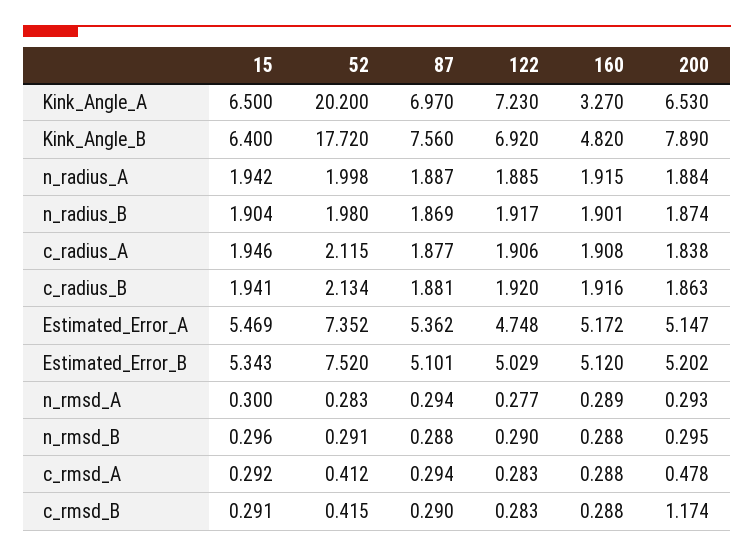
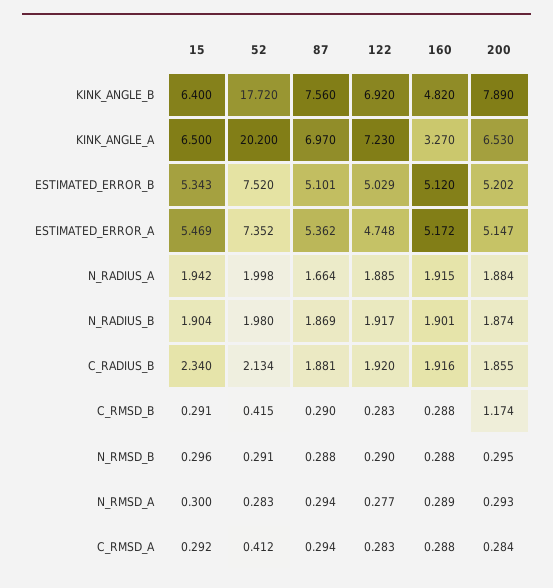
87, n_radius_A: 1.887 -> 1.664
15, c_radius_A: 1.946 -> none
52, c_radius_A: 2.115 -> none
87, c_radius_A: 1.877 -> none
122, c_radius_A: 1.906 -> none
160, c_radius_A: 1.908 -> none
200, c_radius_A: 1.838 -> none
15, c_radius_B: 1.941 -> 2.34
200, c_radius_B: 1.863 -> 1.855
200, c_rmsd_A: 0.478 -> 0.284

